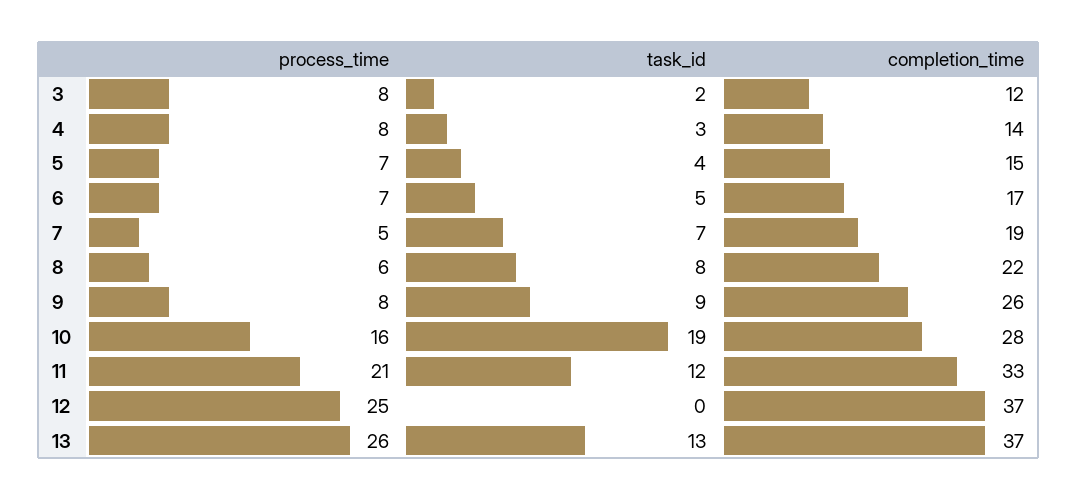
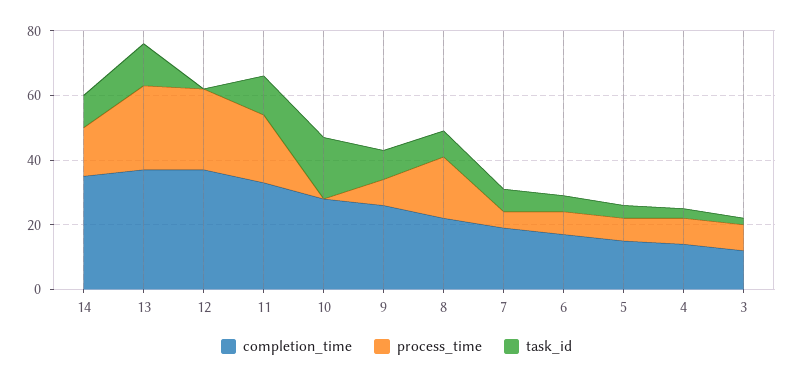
process_time, 8: 6 -> 20
process_time, 10: 16 -> 0
completion_time, 14: none -> 35
process_time, 14: none -> 15
task_id, 14: none -> 10

